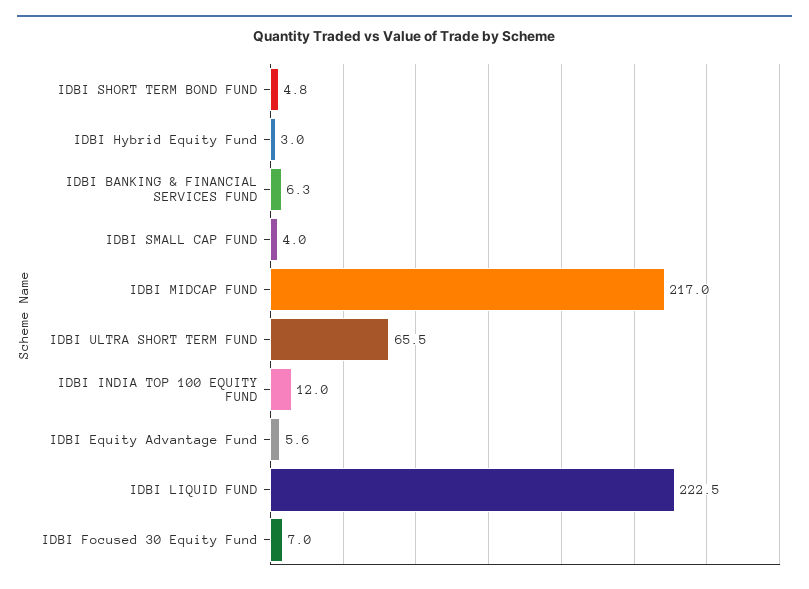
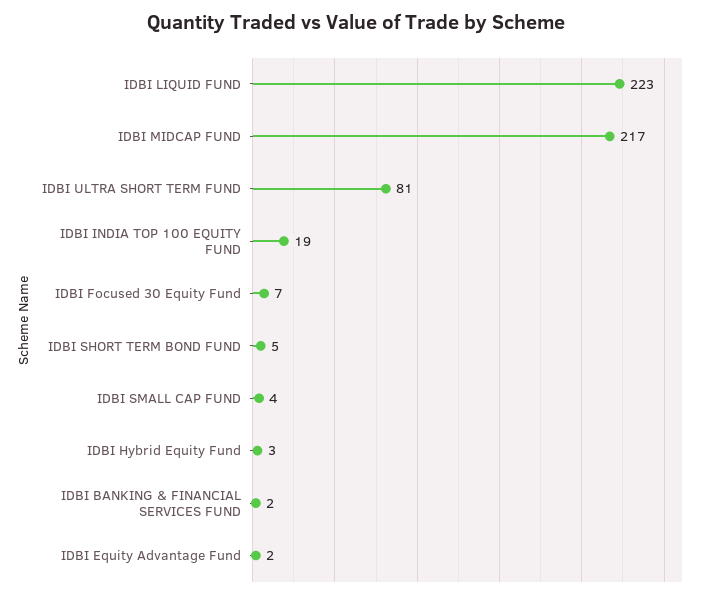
IDBI BANKING & FINANCIAL SERVICES FUND: 6.3 -> 2
IDBI ULTRA SHORT TERM FUND: 65.5 -> 81
IDBI INDIA TOP 100 EQUITY FUND: 12 -> 19
IDBI Equity Advantage Fund: 5.6 -> 2

